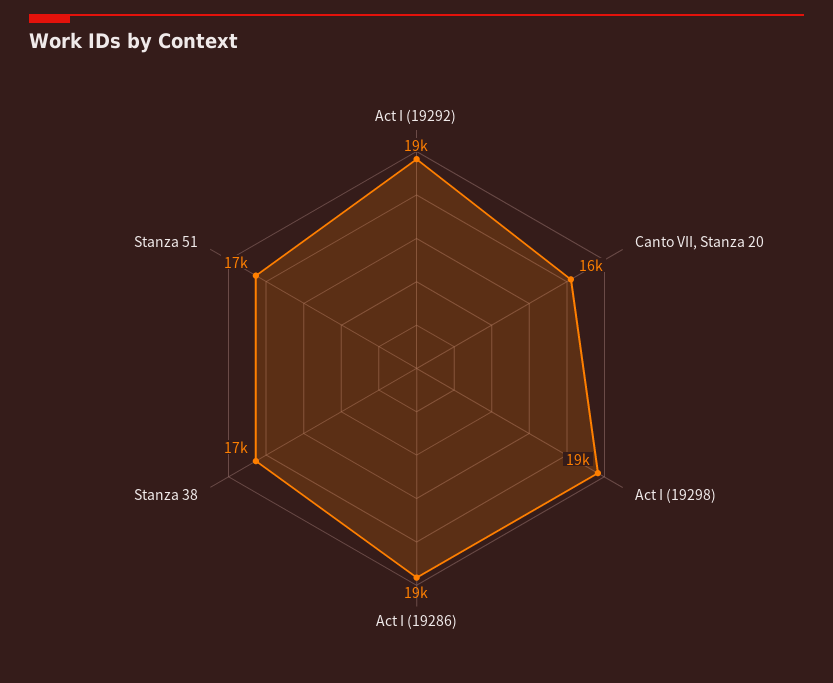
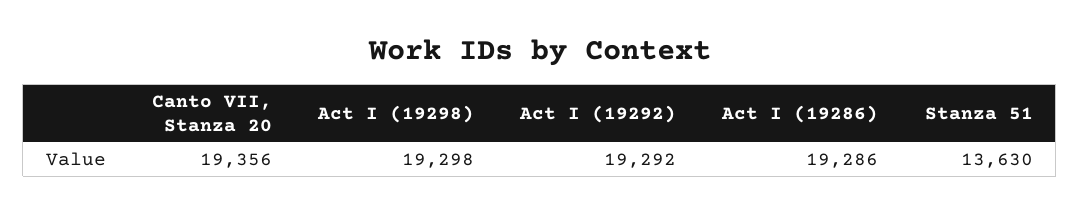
Canto VII, Stanza 20: 16000 -> 19356
Stanza 38: 17000 -> none
Stanza 51: 17000 -> 13630

